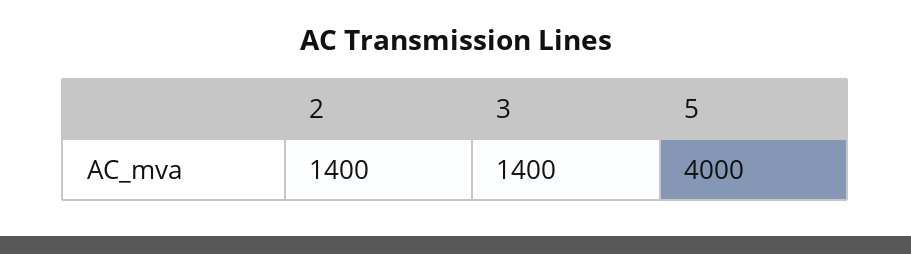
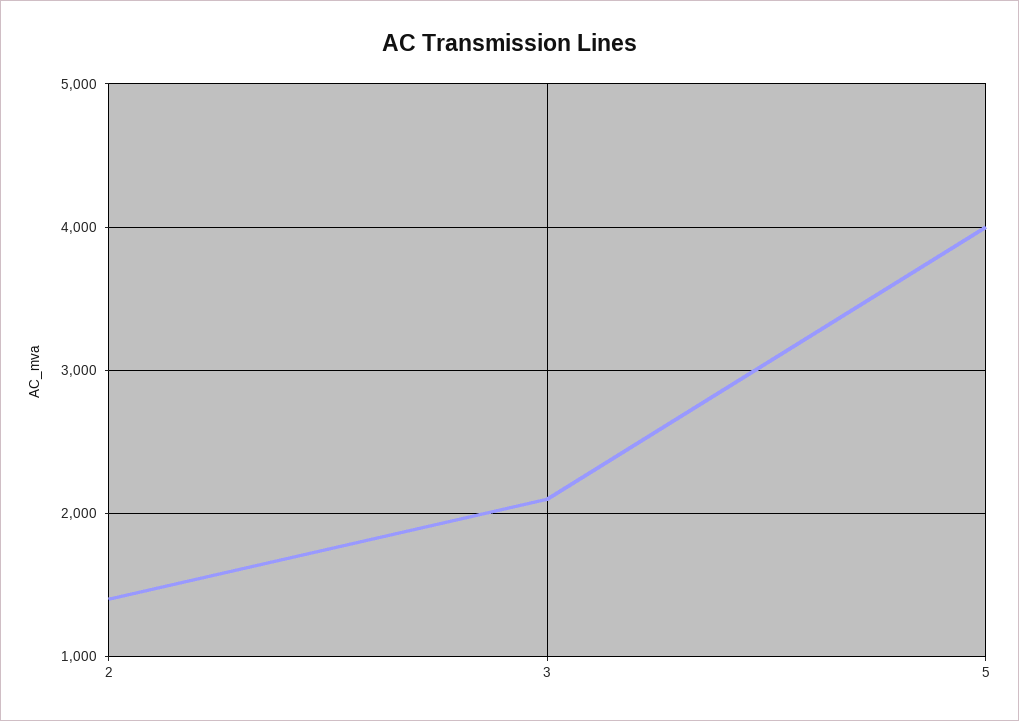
3: 1400 -> 2100

